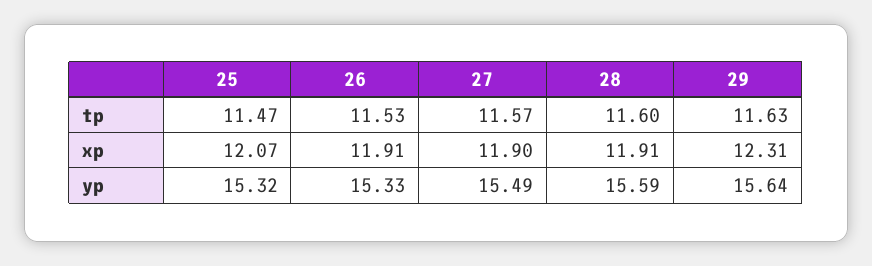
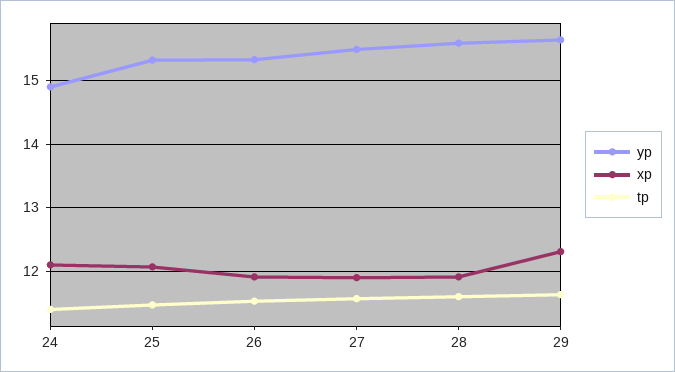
yp, 24: none -> 14.9
xp, 24: none -> 12.1
tp, 24: none -> 11.4

